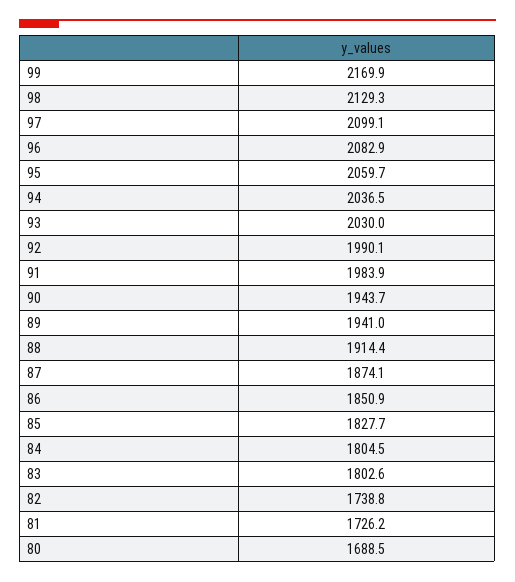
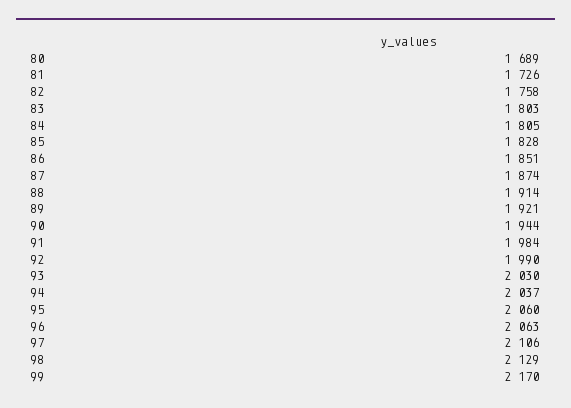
97: 2099.1 -> 2106
96: 2082.9 -> 2063
89: 1941 -> 1921
82: 1738.8 -> 1758

